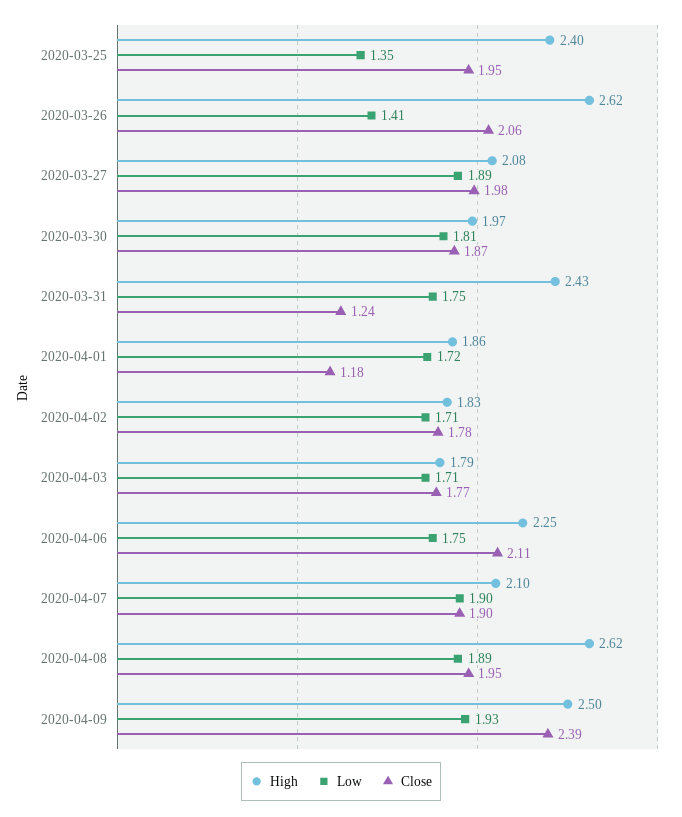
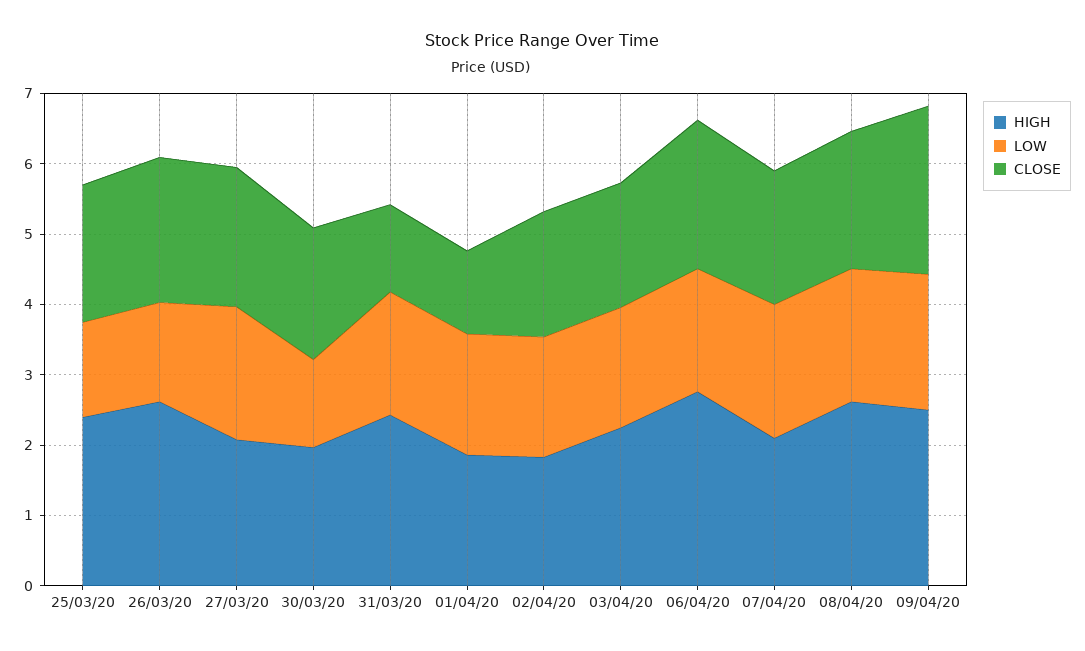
Low, 2020-03-30: 1.81 -> 1.2
High, 2020-04-03: 1.79 -> 2.2
High, 2020-04-06: 2.25 -> 2.8

